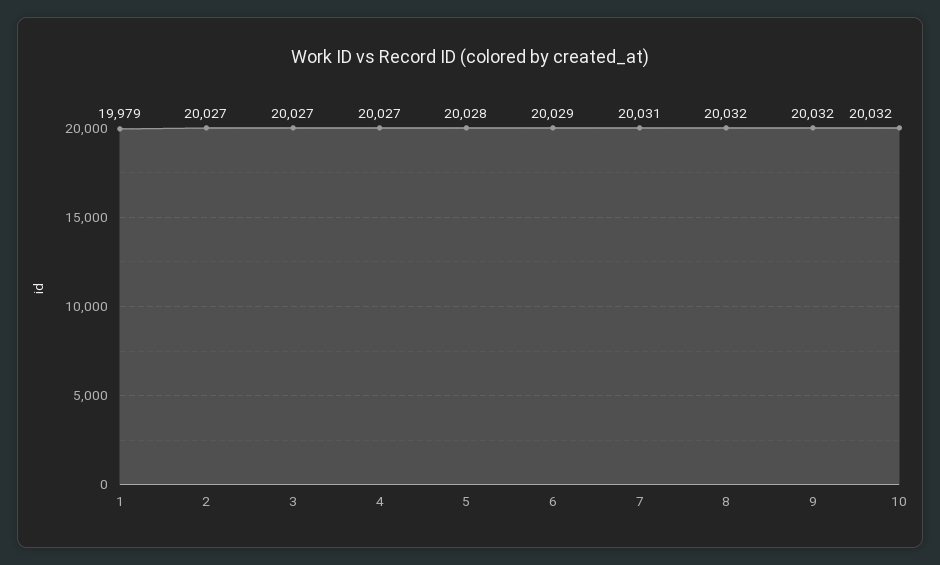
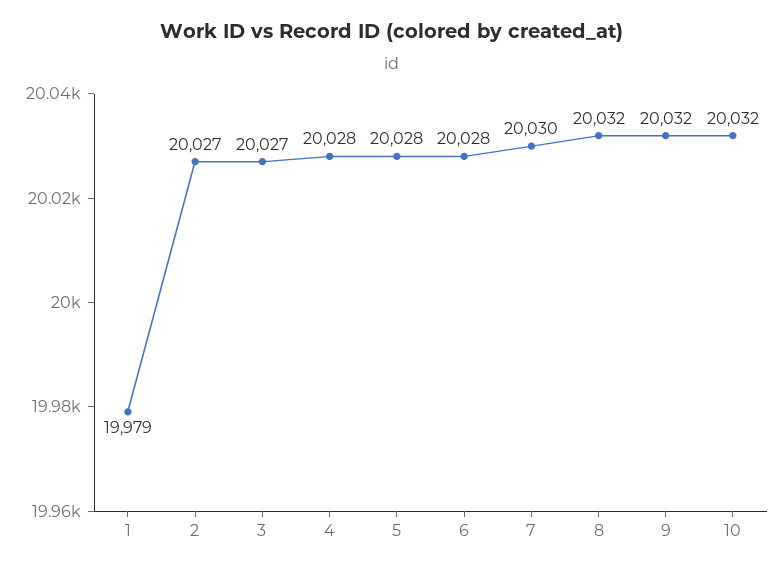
4: 20027 -> 20028
6: 20029 -> 20028
7: 20031 -> 20030

